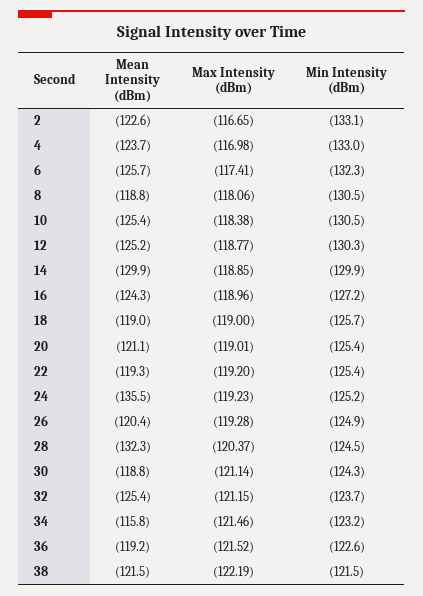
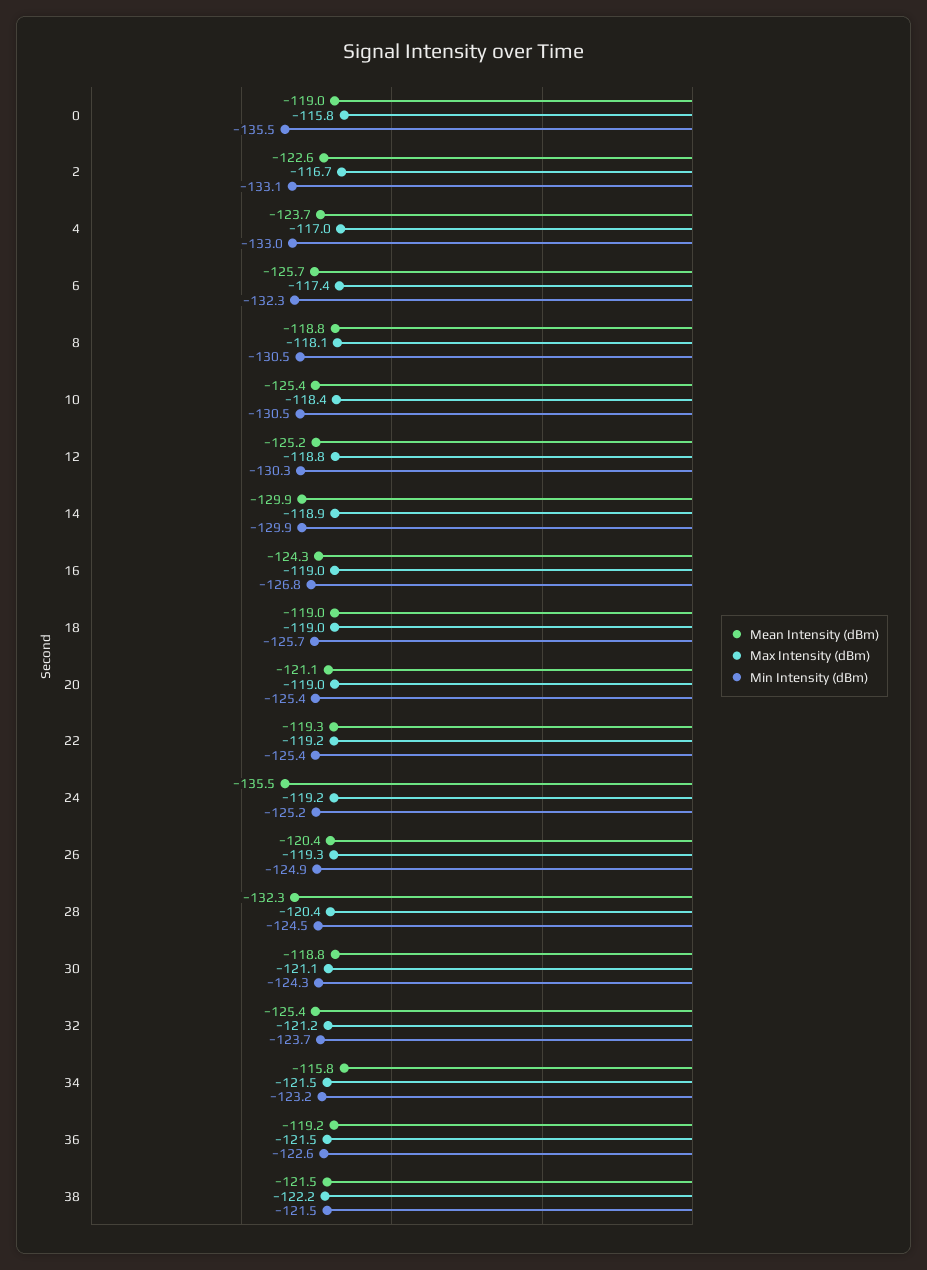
Min Intensity (dBm), 16: -127.2 -> -126.8
Mean Intensity (dBm), 0: none -> -119
Max Intensity (dBm), 0: none -> -115.8
Min Intensity (dBm), 0: none -> -135.5

